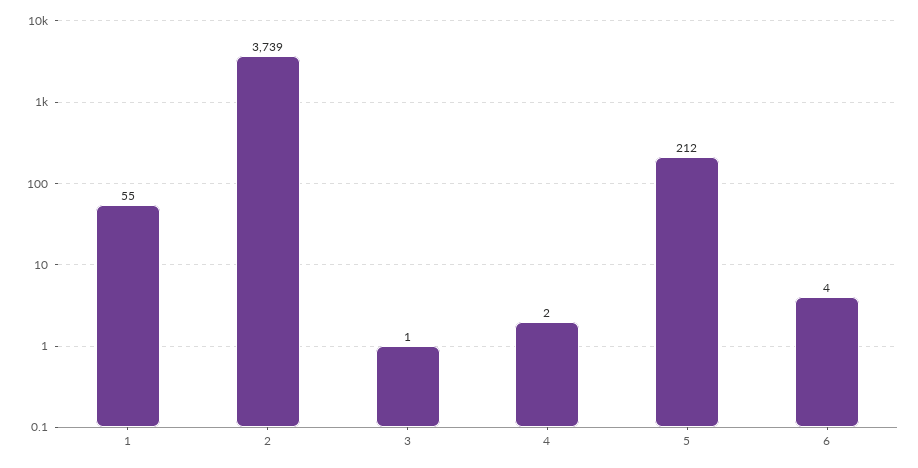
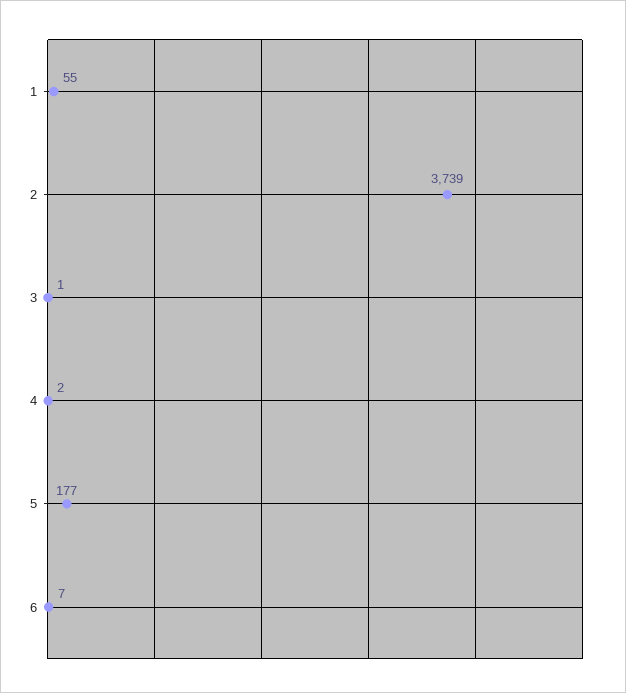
5: 212 -> 177
6: 4 -> 7

